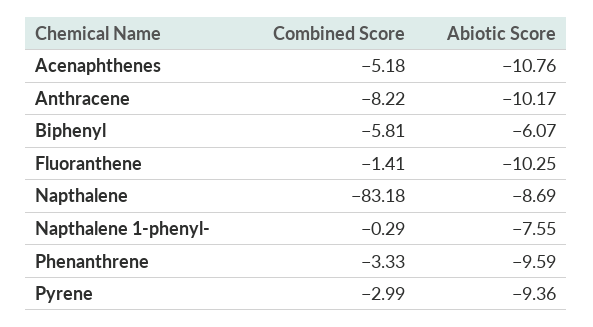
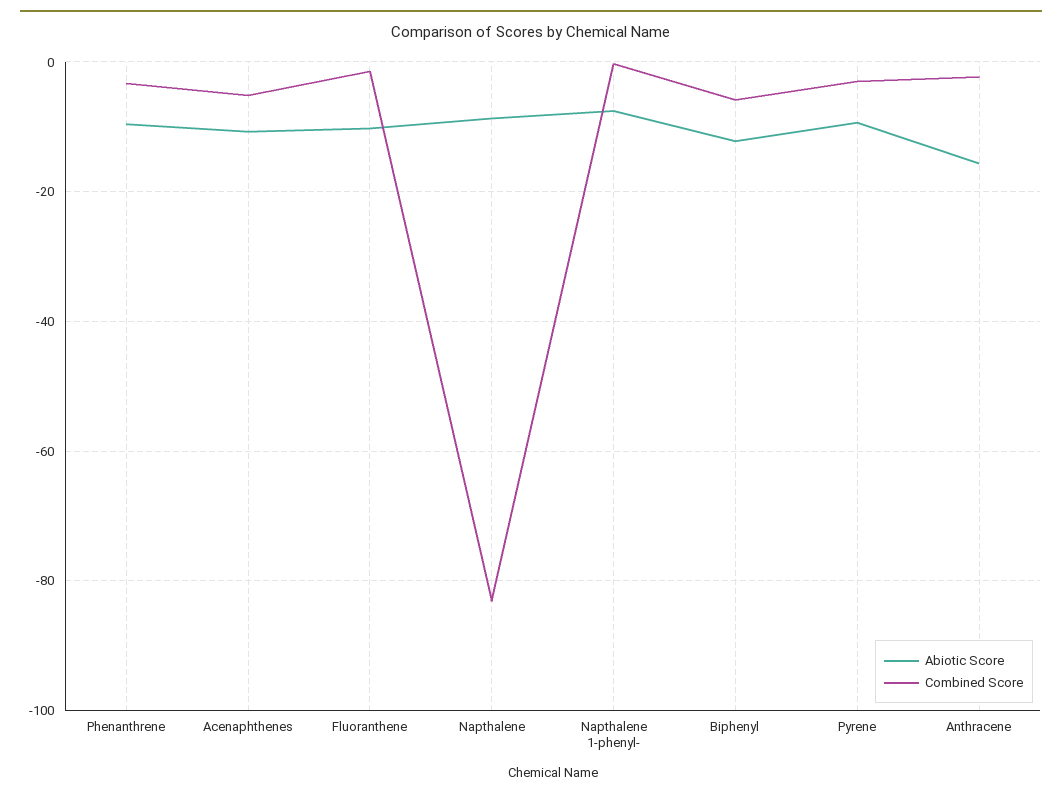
Combined Score, Anthracene: -8.22 -> -2
Abiotic Score, Anthracene: -10.17 -> -16
Abiotic Score, Biphenyl: -6.07 -> -12

